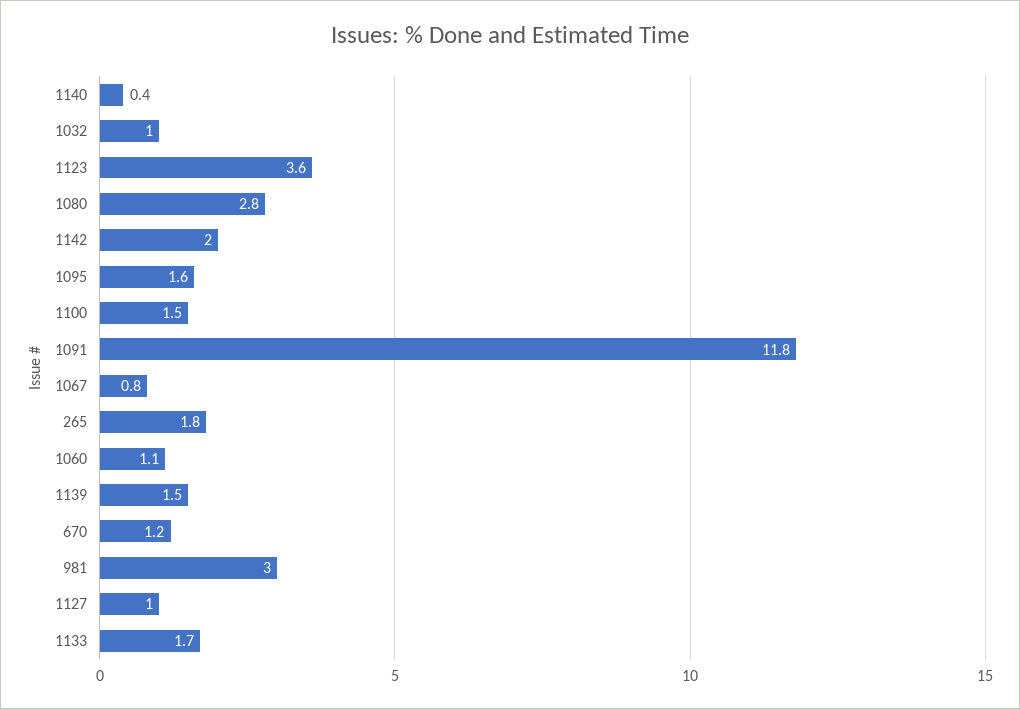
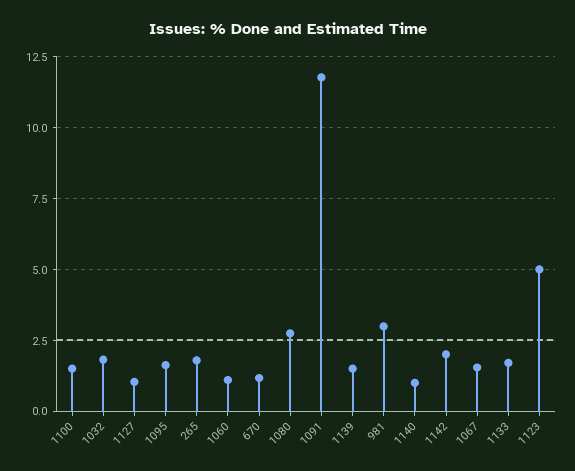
1140: 0.4 -> 1
1032: 1 -> 1.75
1123: 3.6 -> 5
1067: 0.8 -> 1.5

